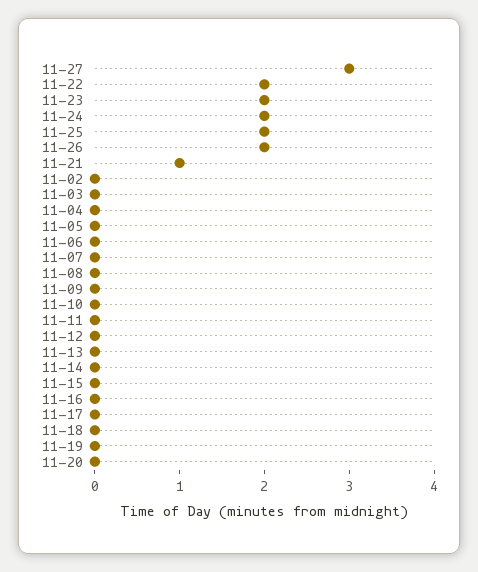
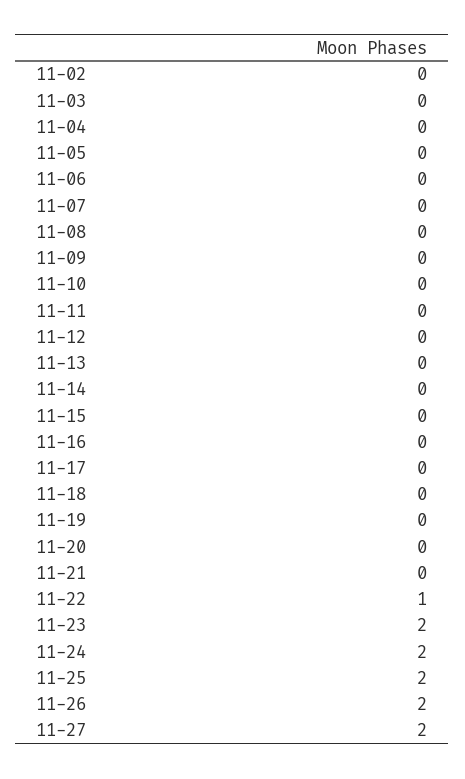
11-27: 3 -> 2
11-22: 2 -> 1
11-21: 1 -> 0

